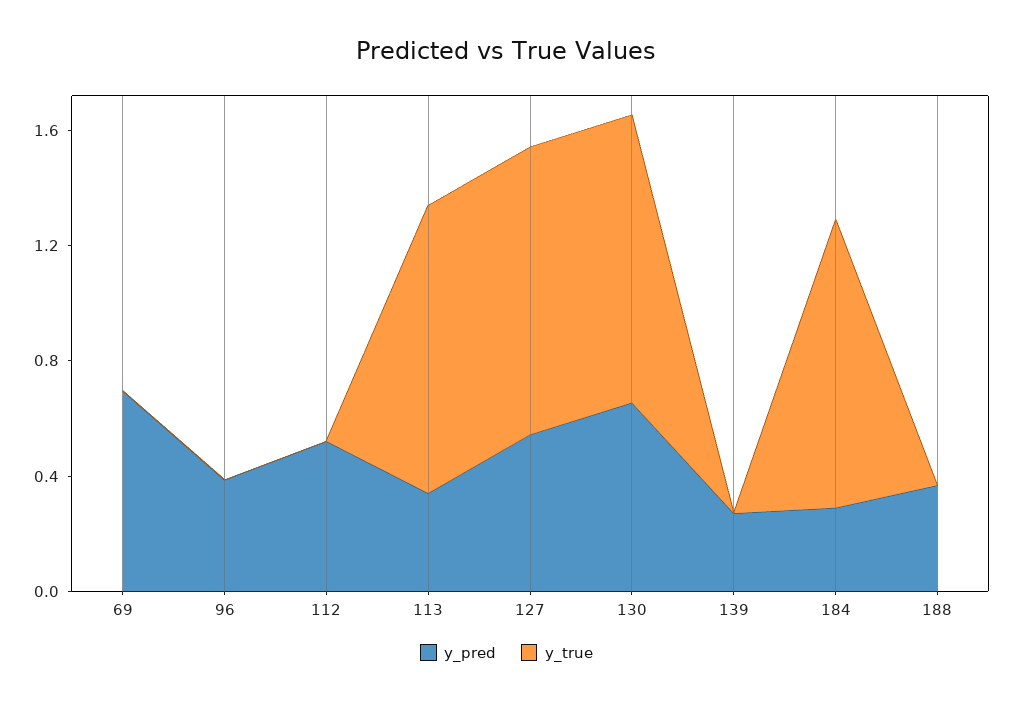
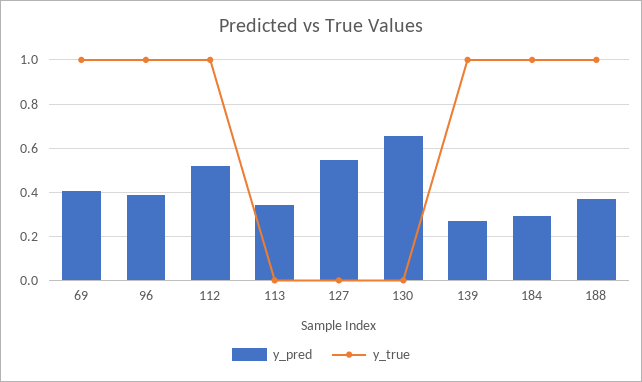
y_pred, 69: 0.7 -> 0.4
y_true, 69: 0 -> 1
y_true, 96: 0 -> 1
y_true, 112: 0 -> 1
y_true, 113: 1 -> 0
y_true, 127: 1 -> 0
y_true, 130: 1 -> 0
y_true, 139: 0 -> 1
y_true, 188: 0 -> 1

